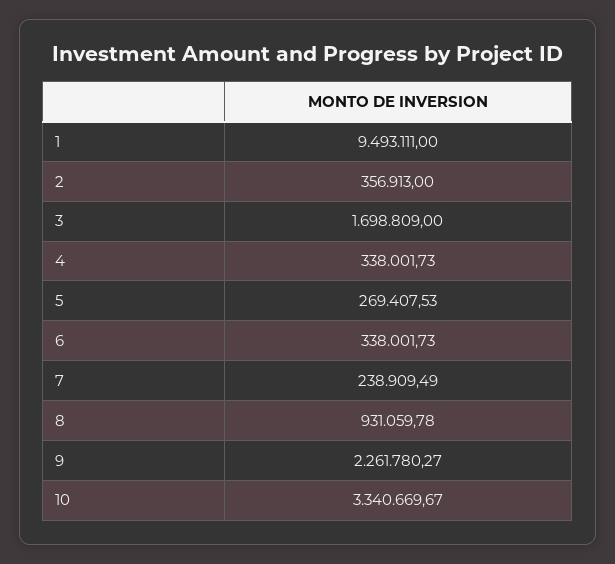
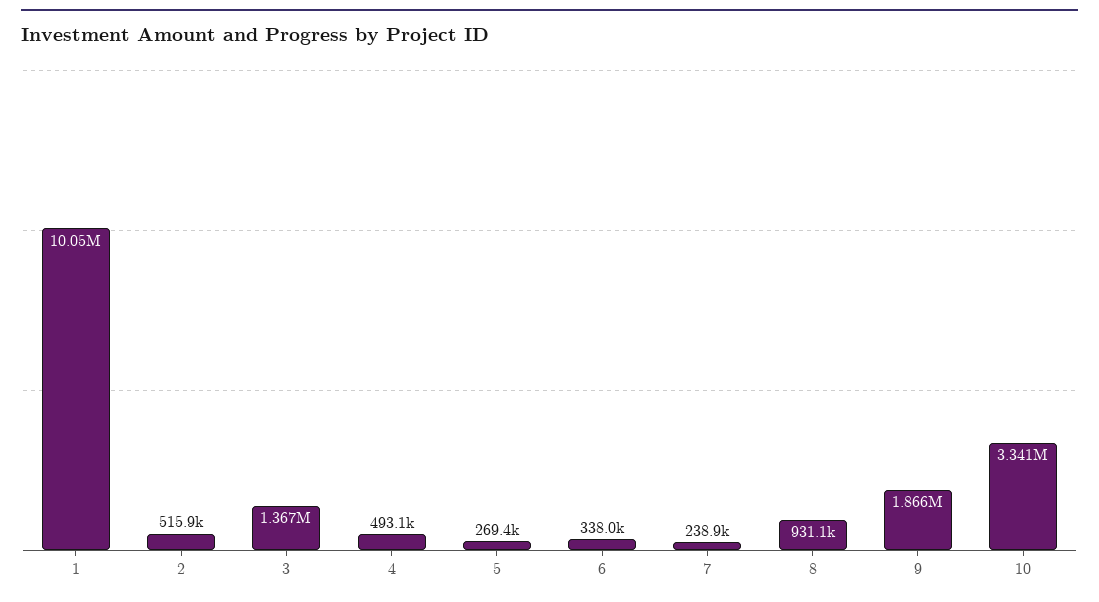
1: 9493111 -> 10050000
2: 356913 -> 515900
3: 1698809 -> 1367000
4: 338001.73 -> 493100
9: 2261780.27 -> 1866000

